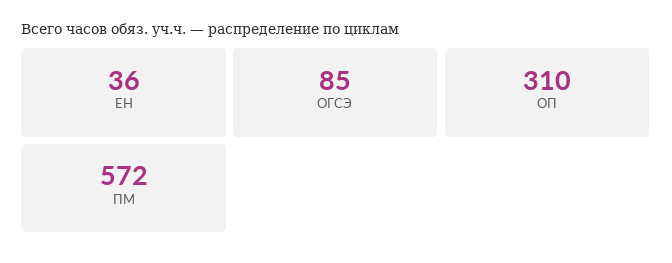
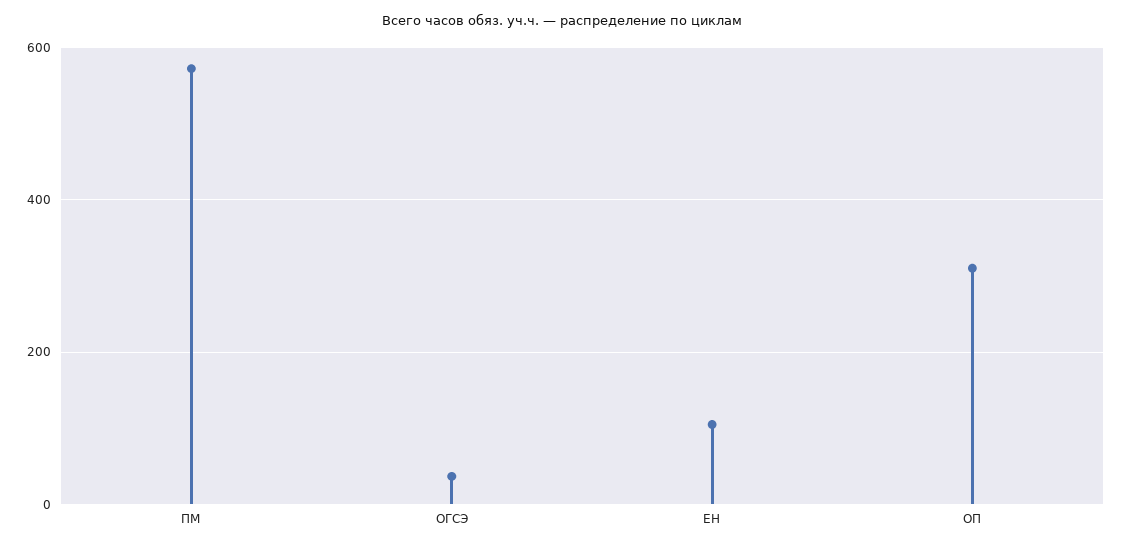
ЕН: 36 -> 100
ОГСЭ: 85 -> 40

